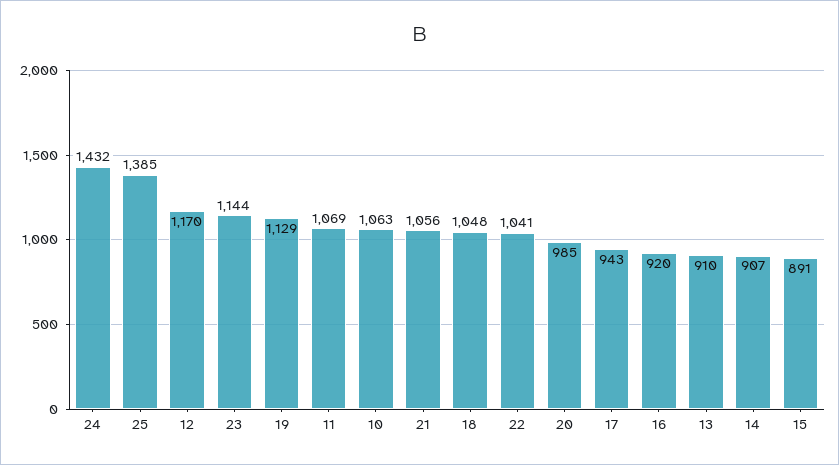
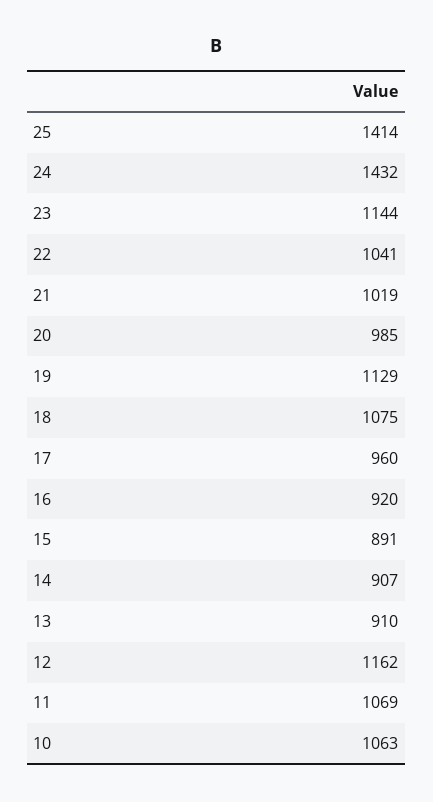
25: 1385 -> 1414
12: 1170 -> 1162
21: 1056 -> 1019
18: 1048 -> 1075
17: 943 -> 960

